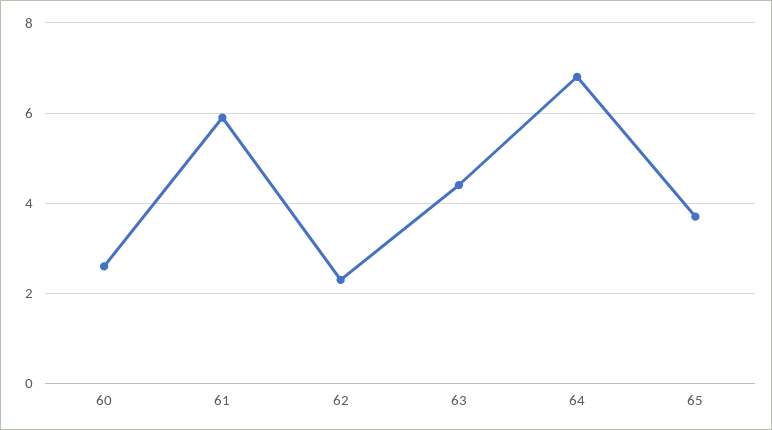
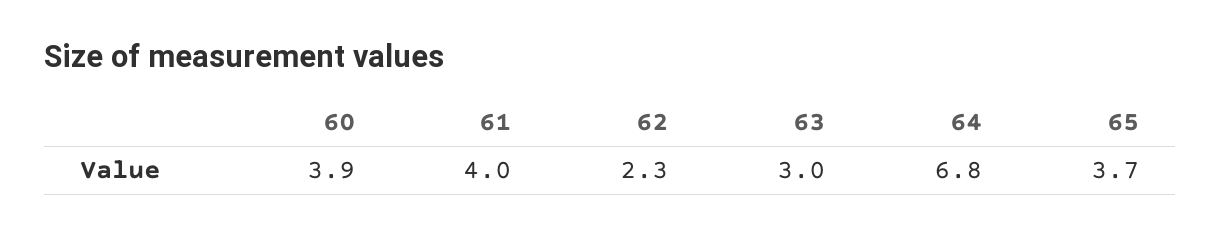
60: 2.5 -> 3.9
61: 6 -> 4
63: 4.5 -> 3

